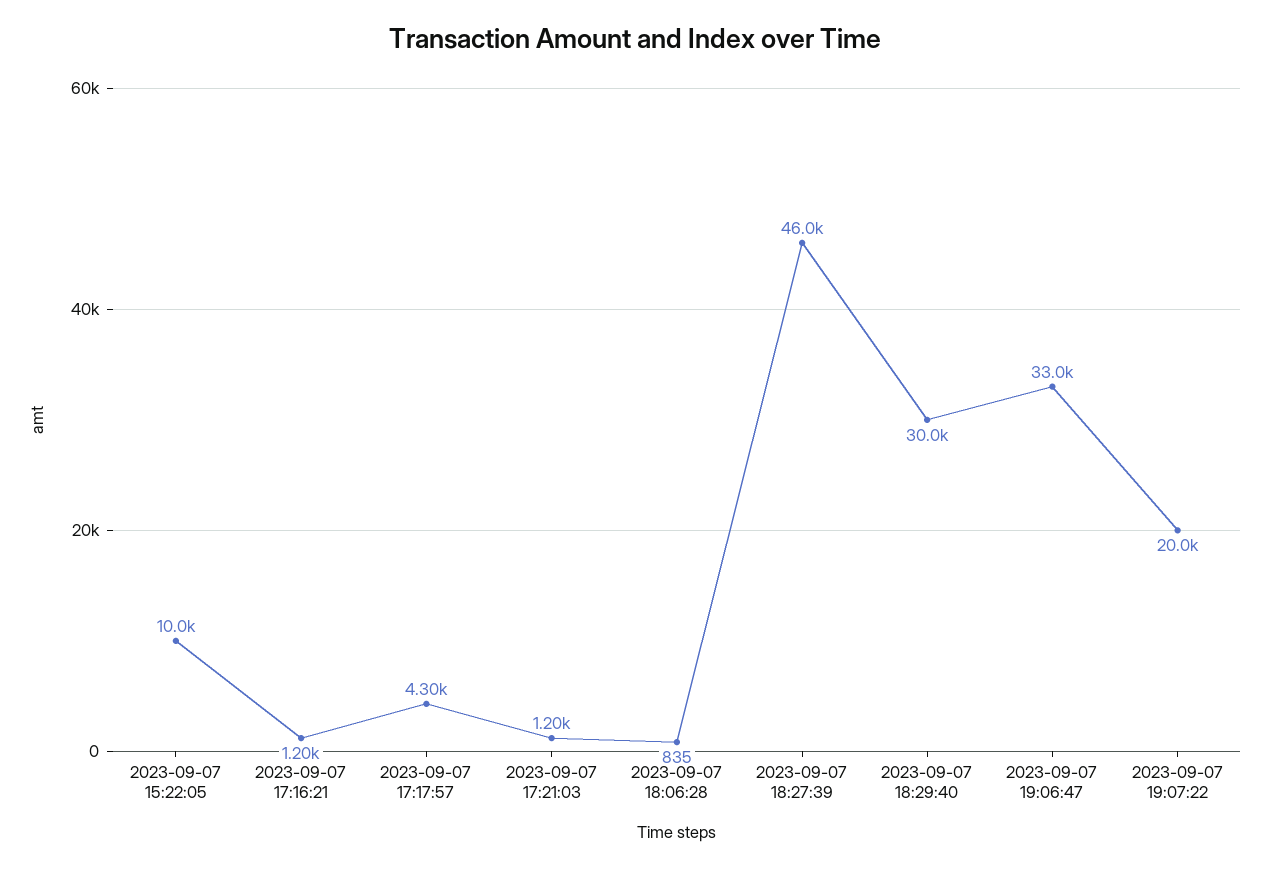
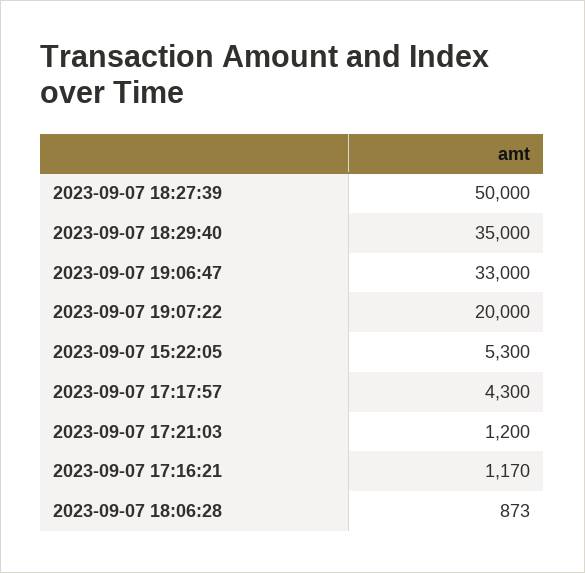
2023-09-07 15:22:05: 10000 -> 5300
2023-09-07 17:16:21: 1200 -> 1170
2023-09-07 18:06:28: 835 -> 873
2023-09-07 18:27:39: 46000 -> 50000
2023-09-07 18:29:40: 30000 -> 35000

